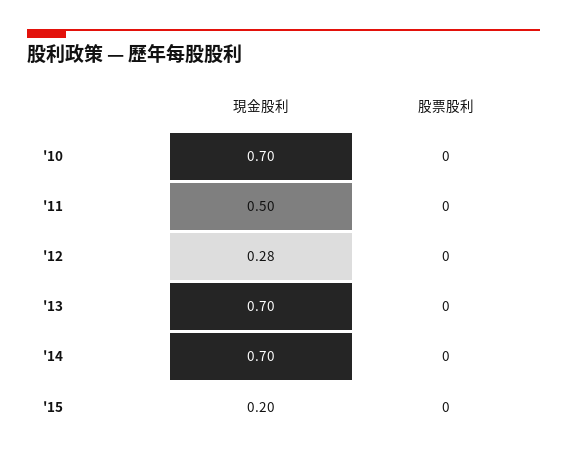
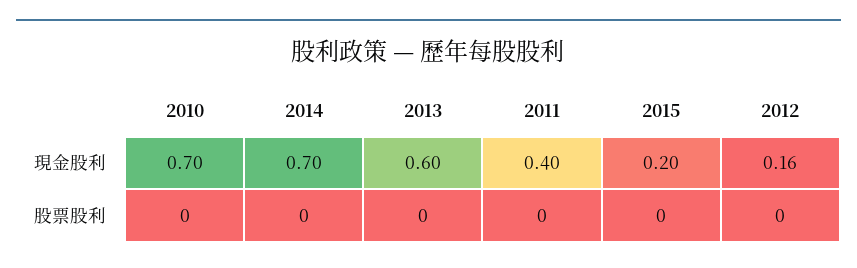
現金股利, '11: 0.5 -> 0.4
現金股利, '12: 0.28 -> 0.16
現金股利, '13: 0.7 -> 0.6

